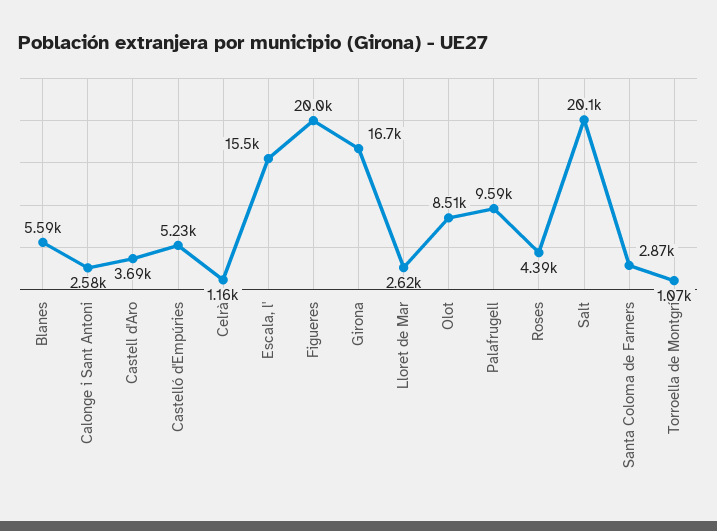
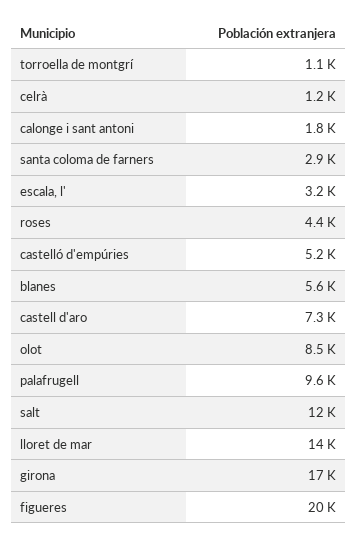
Calonge i Sant Antoni: 2580 -> 1800
Castell d'Aro: 3690 -> 7300
Escala, l': 15500 -> 3200
Lloret de Mar: 2620 -> 14000
Salt: 20100 -> 12000

